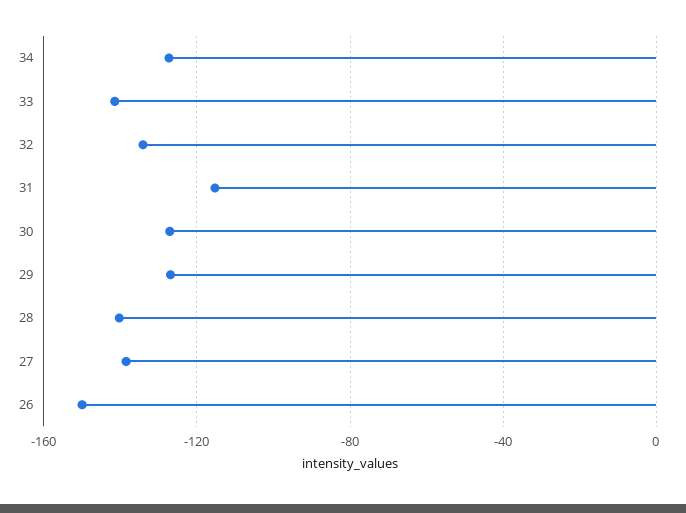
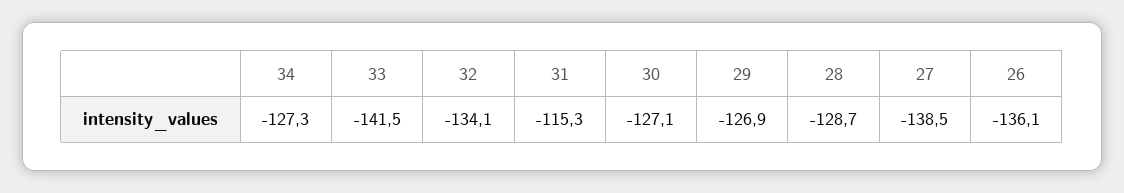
28: -140 -> -128.7
26: -150 -> -136.1

